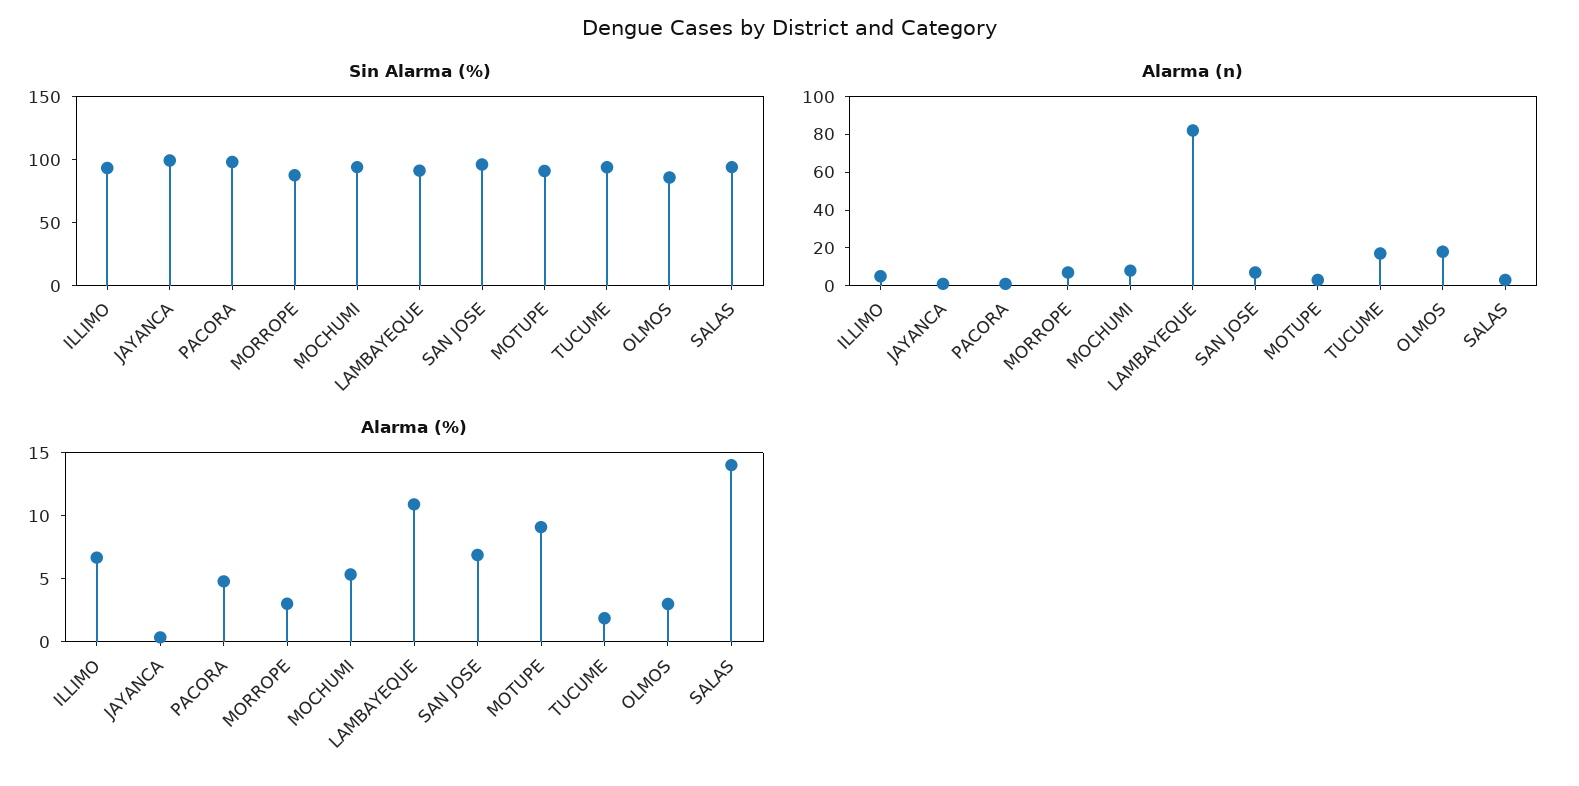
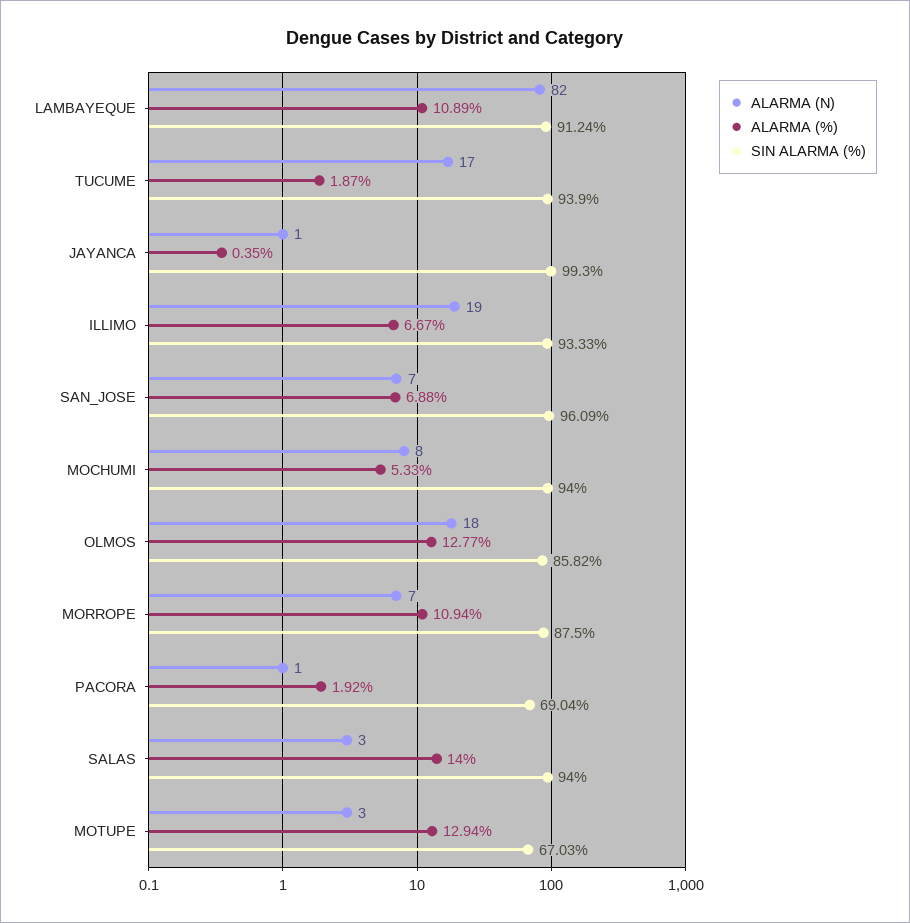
Sin Alarma (%), PACORA: 100 -> 69.04
Sin Alarma (%), MOTUPE: 90 -> 67.03
Alarma (n), ILLIMO: 5 -> 19
Alarma (%), PACORA: 5 -> 1.92
Alarma (%), MORROPE: 3 -> 10.94
Alarma (%), MOTUPE: 9 -> 12.94
Alarma (%), OLMOS: 3 -> 12.77

